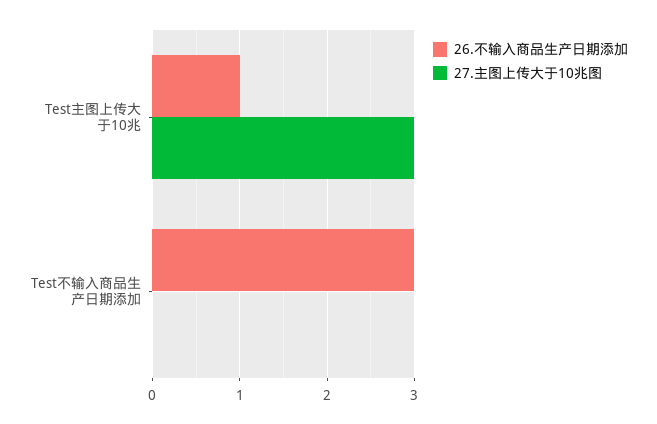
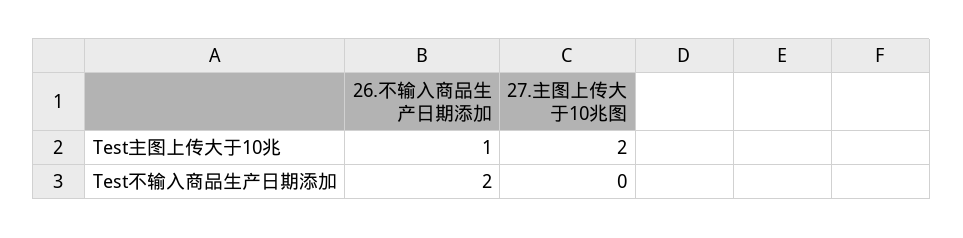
27.主图上传大于10兆图, Test主图上传大于10兆: 3 -> 2
26.不输入商品生产日期添加, Test不输入商品生产日期添加: 3 -> 2

